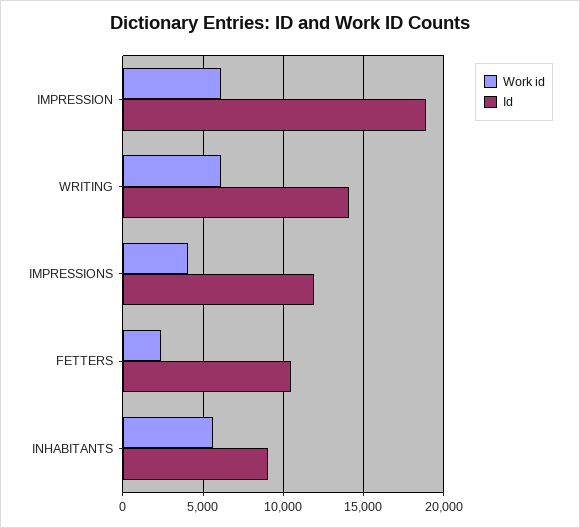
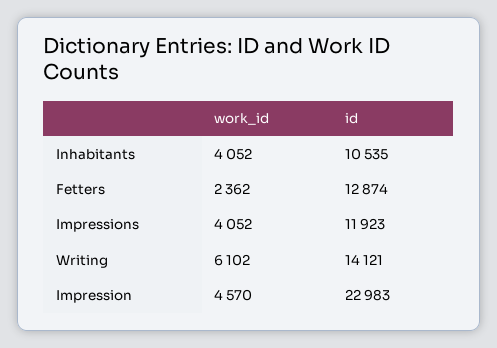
Work id, IMPRESSION: 6000 -> 4570
Id, IMPRESSION: 19000 -> 22983
Id, FETTERS: 10500 -> 12874
Work id, INHABITANTS: 5500 -> 4052
Id, INHABITANTS: 9000 -> 10535

